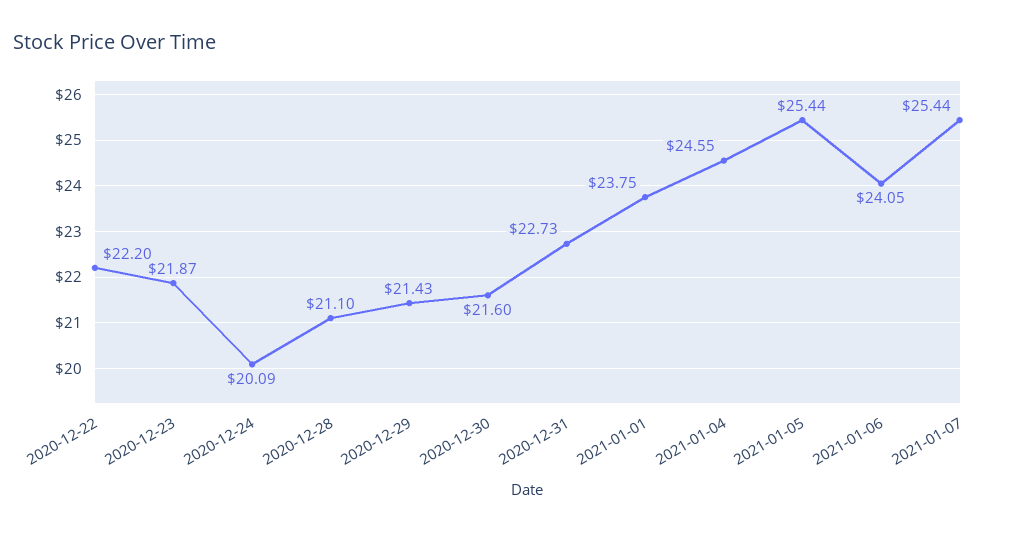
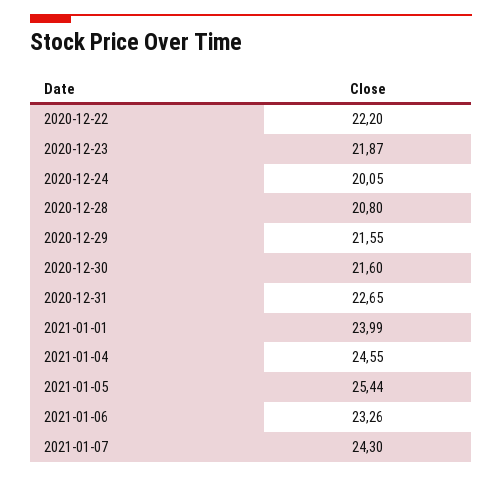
2020-12-24: 20.09 -> 20.05
2020-12-28: 21.1 -> 20.8
2020-12-29: 21.43 -> 21.55
2020-12-31: 22.73 -> 22.65
2021-01-01: 23.75 -> 23.99
2021-01-06: 24.05 -> 23.26
2021-01-07: 25.44 -> 24.3

